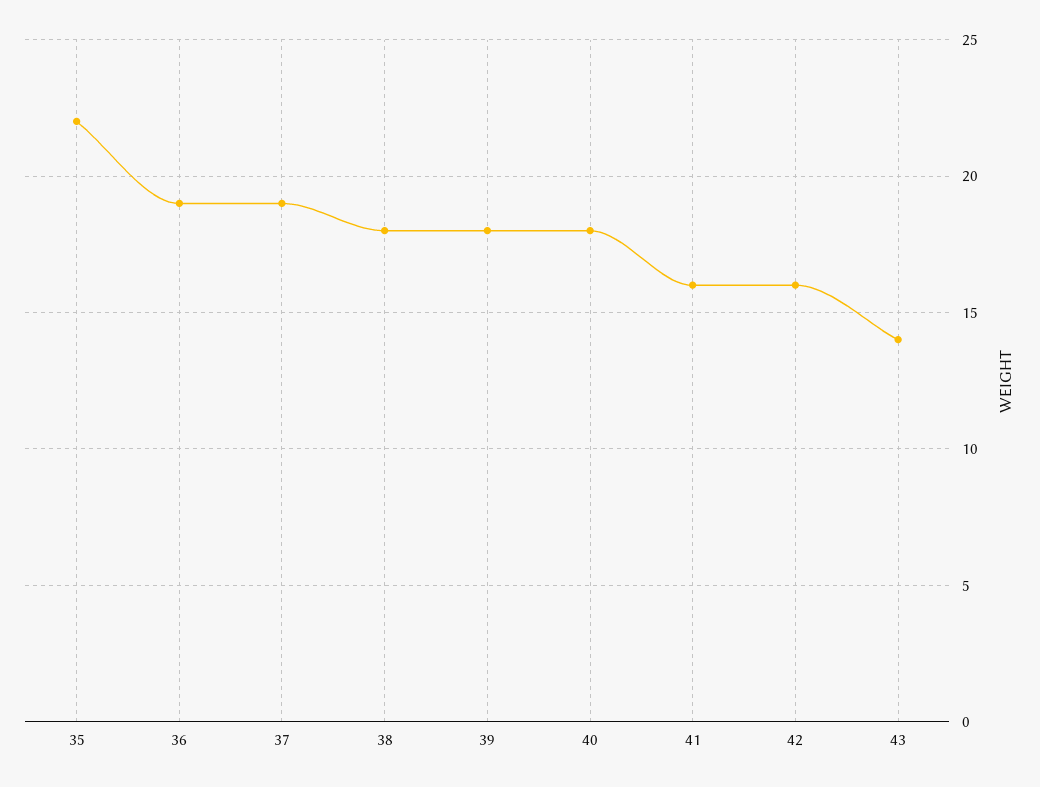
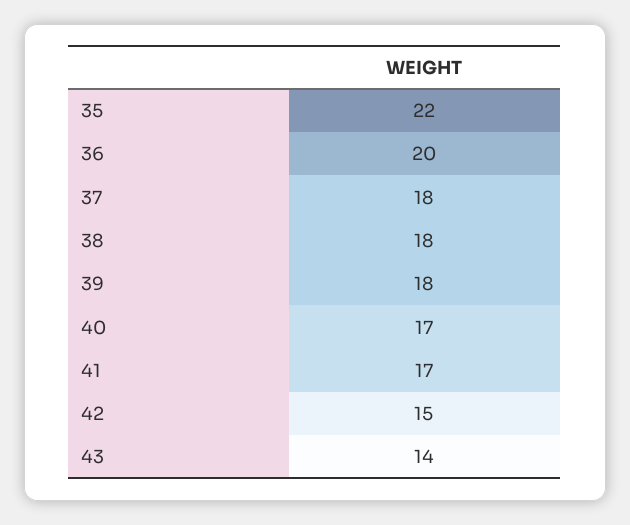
36: 19 -> 20
37: 19 -> 18
40: 18 -> 17
41: 16 -> 17
42: 16 -> 15

